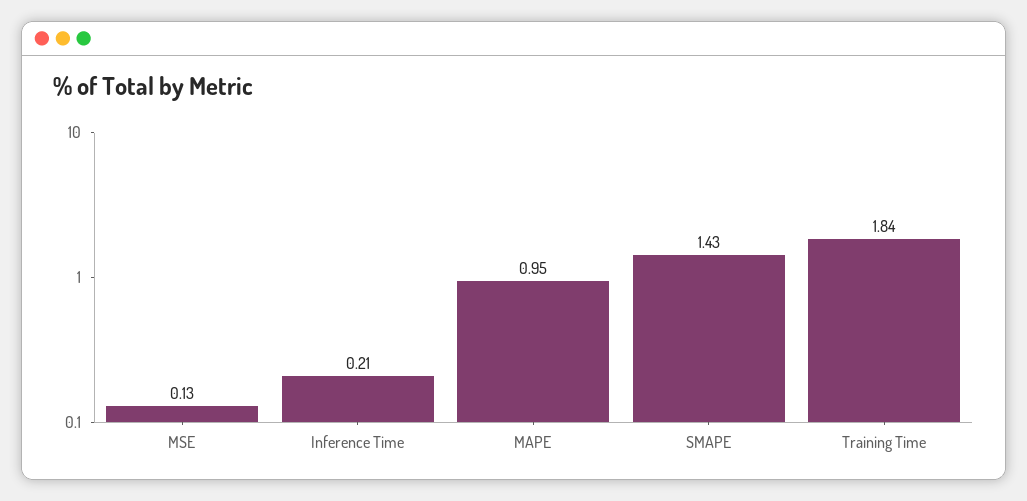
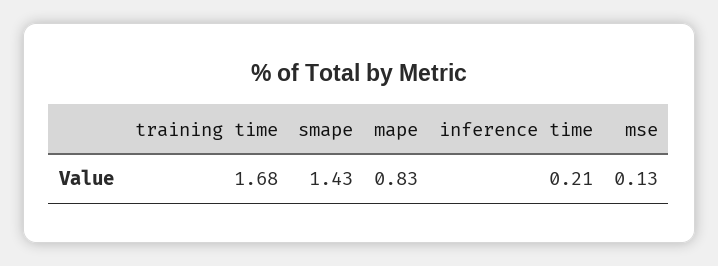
MAPE: 0.95 -> 0.83
Training Time: 1.84 -> 1.68

